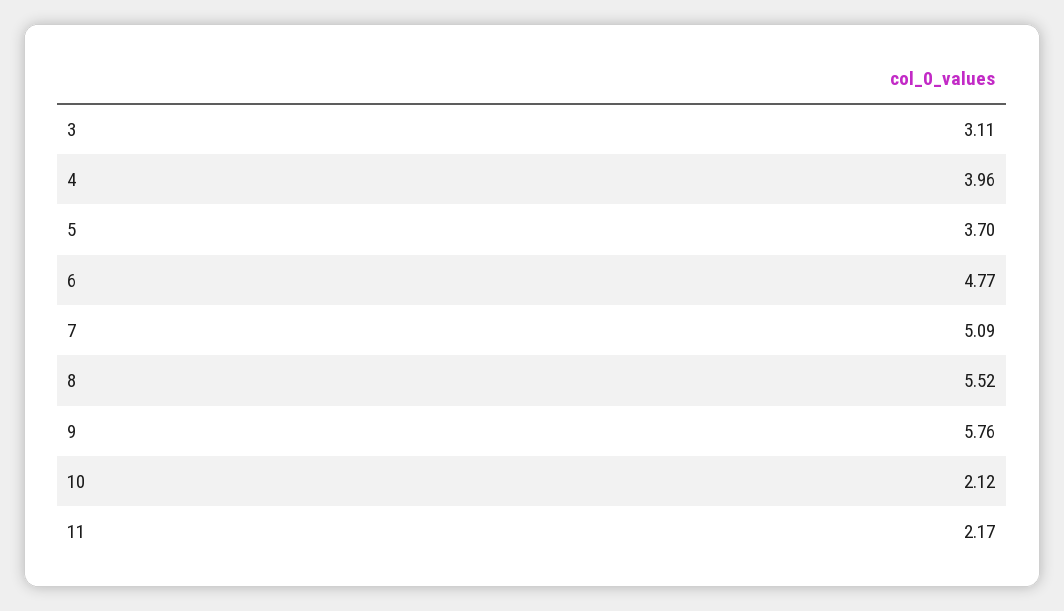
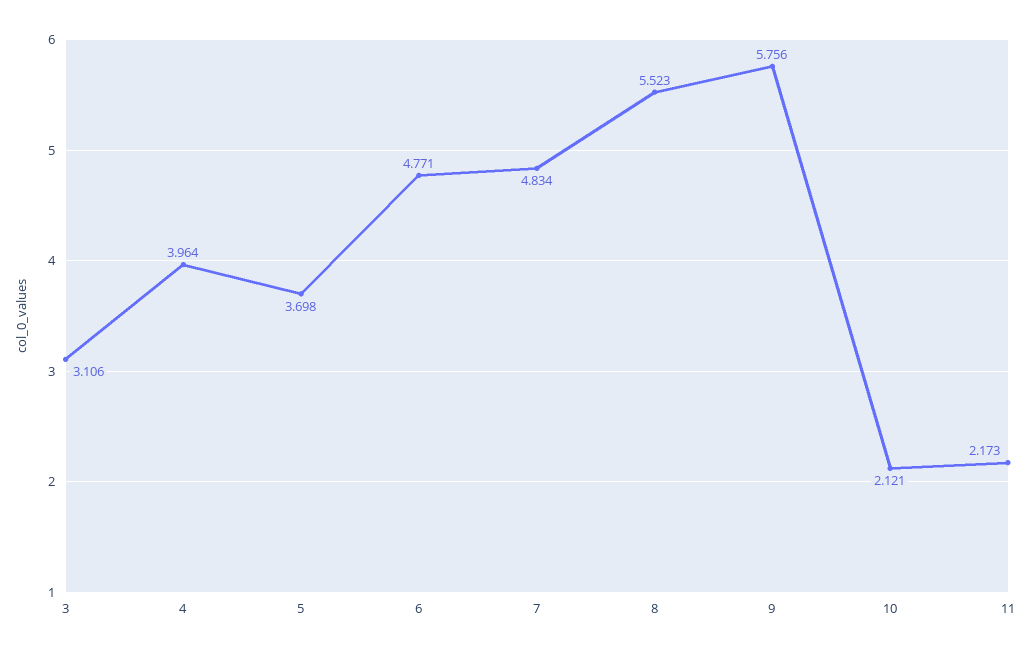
7: 5.09 -> 4.834

